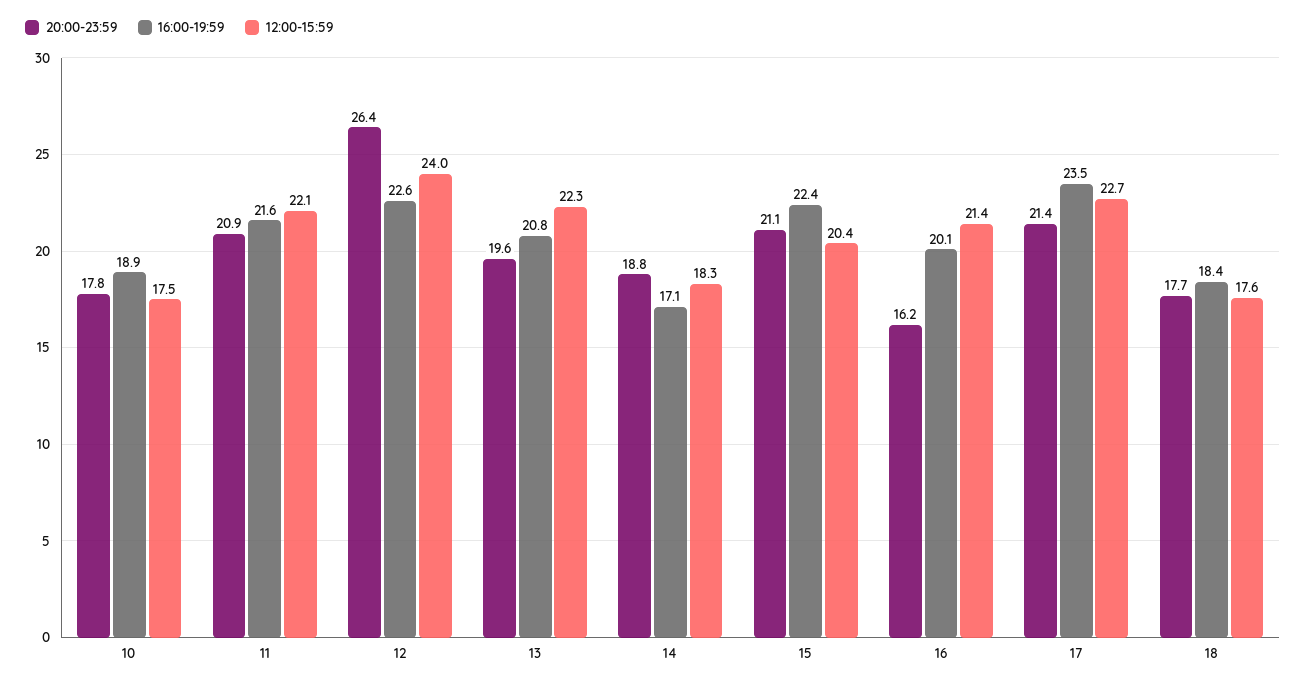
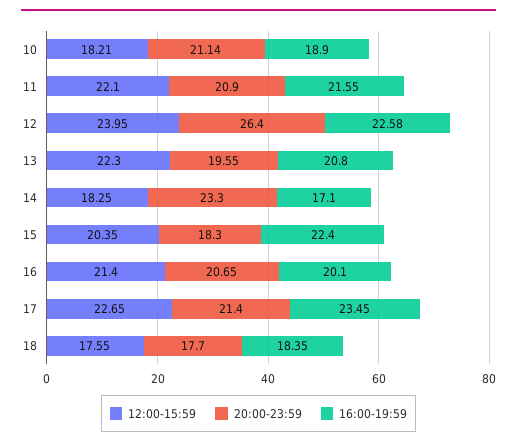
20:00-23:59, 10: 17.8 -> 21.14
12:00-15:59, 10: 17.5 -> 18.21
20:00-23:59, 14: 18.8 -> 23.3
20:00-23:59, 15: 21.1 -> 18.3
20:00-23:59, 16: 16.2 -> 20.65

